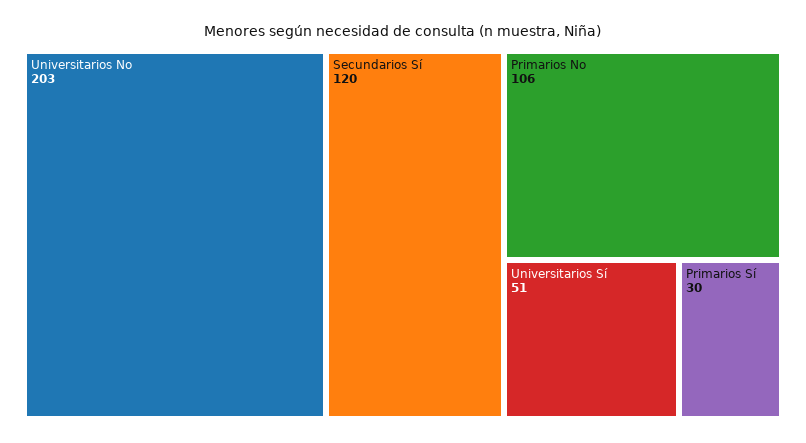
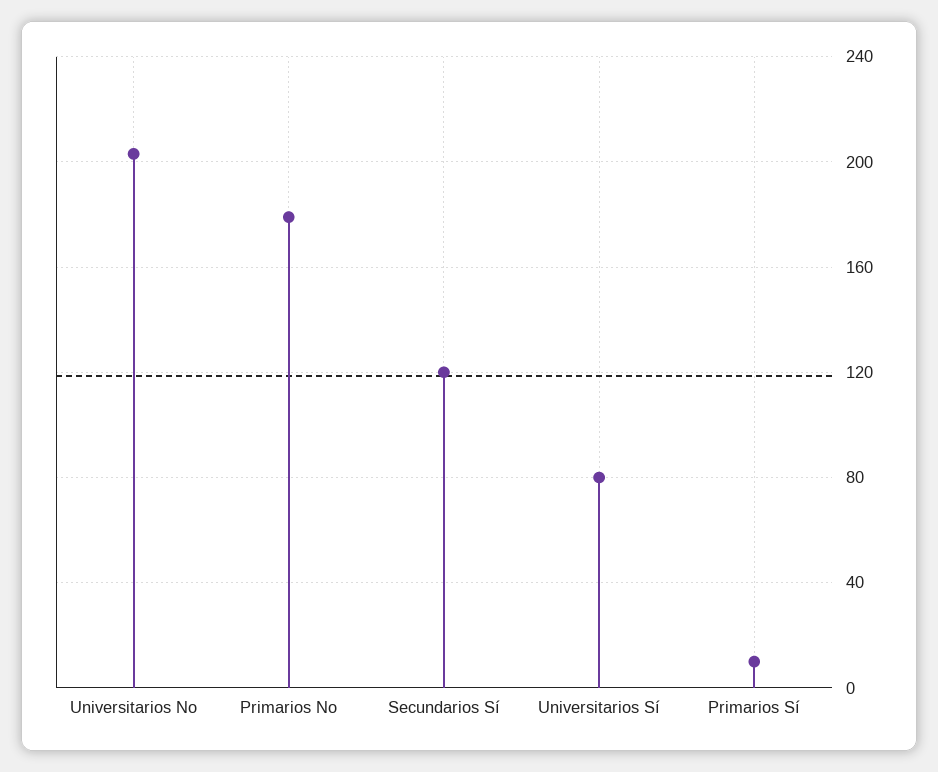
Primarios No: 106 -> 180
Universitarios Sí: 51 -> 80
Primarios Sí: 30 -> 10

